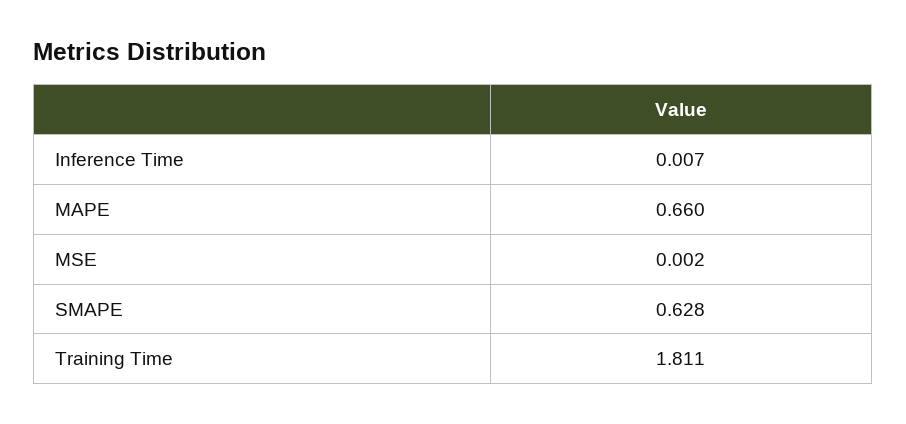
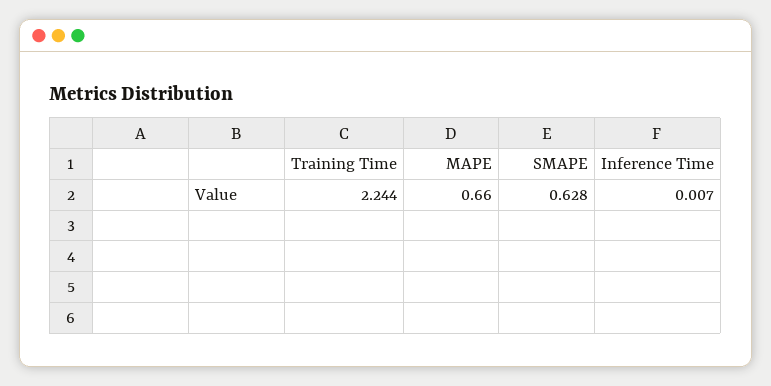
MSE: 0.002 -> none
Training Time: 1.811 -> 2.244

